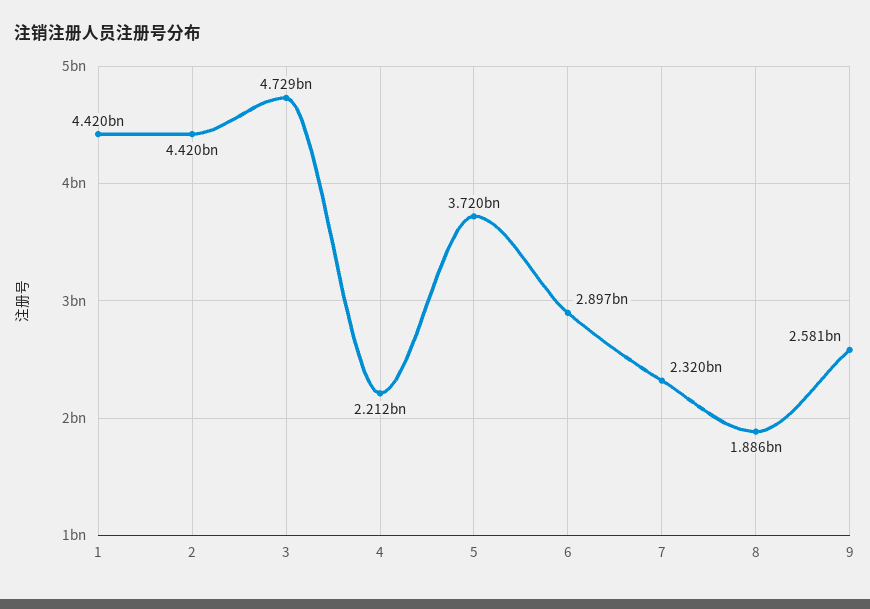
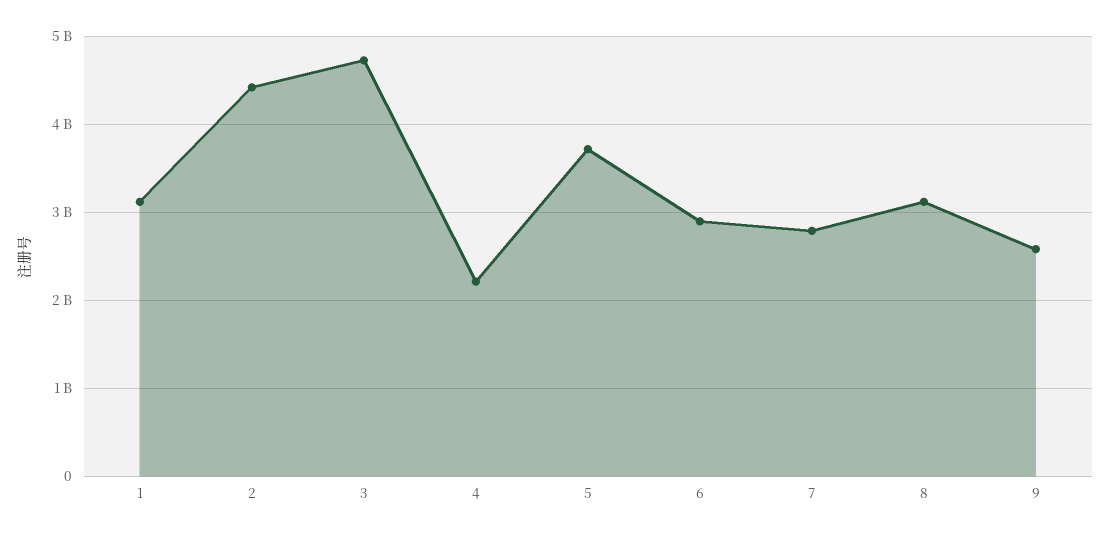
1: 4420000000 -> 3100000000
7: 2320000000 -> 2800000000
8: 1886000000 -> 3100000000

